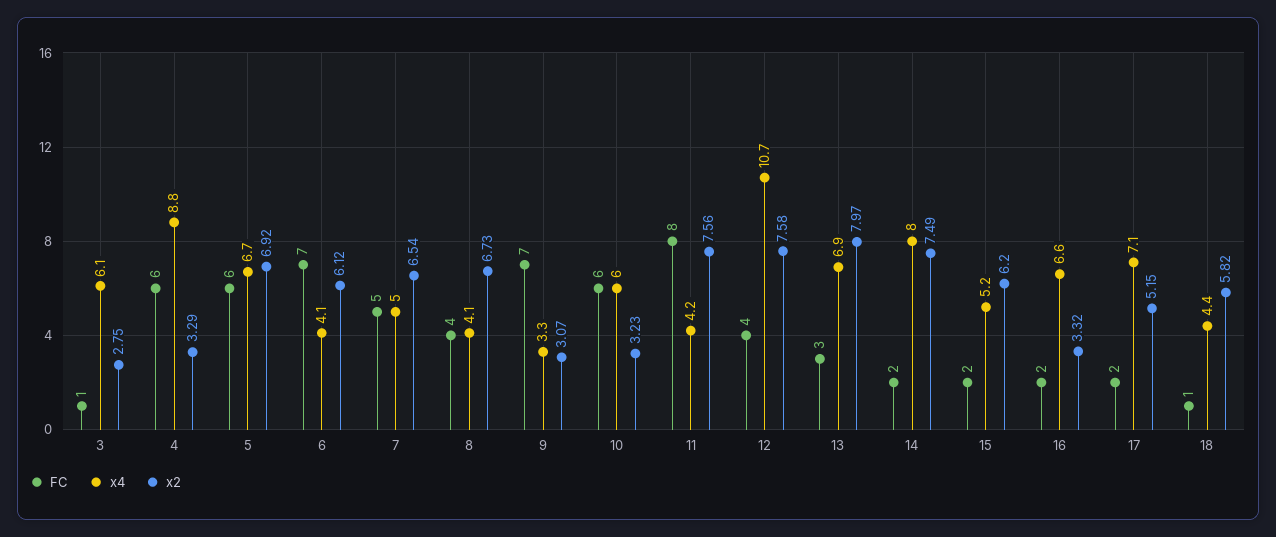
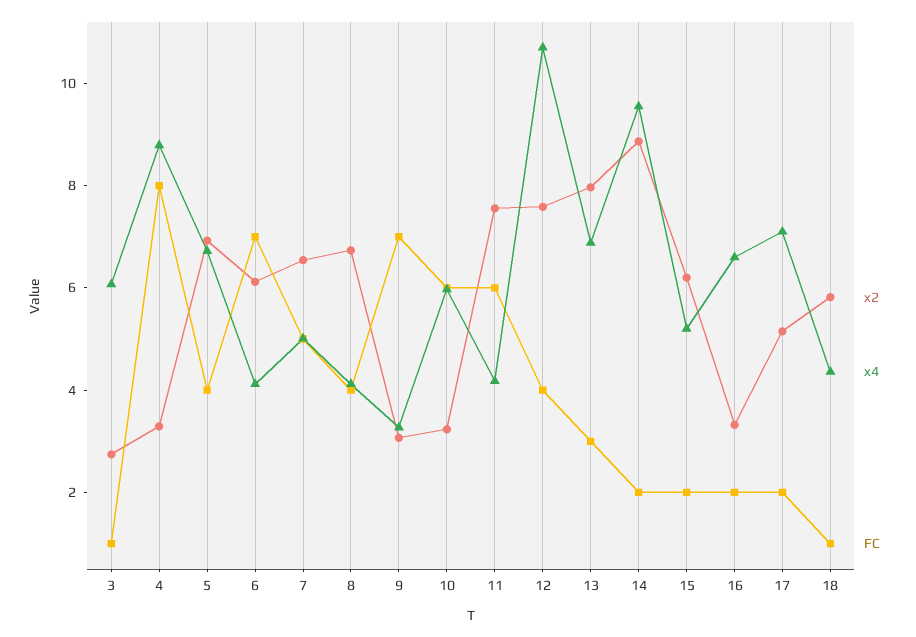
FC, 4: 6 -> 8
FC, 5: 6 -> 4
FC, 11: 8 -> 6
x4, 14: 8 -> 9.5
x2, 14: 7.49 -> 9

